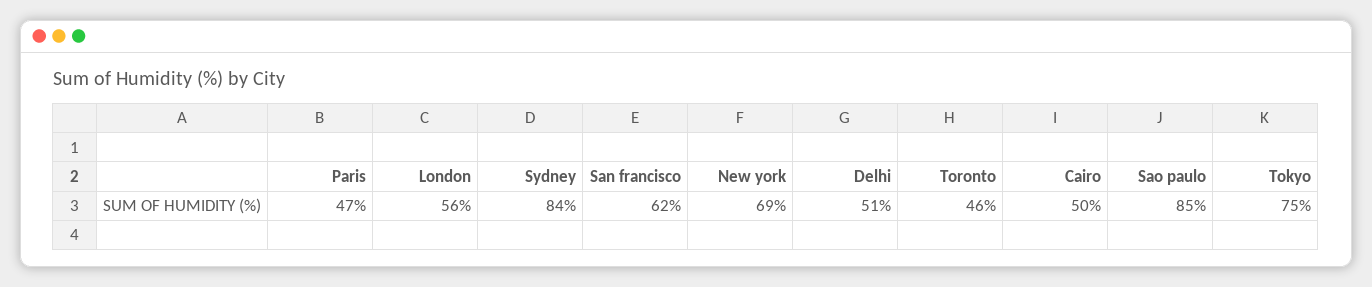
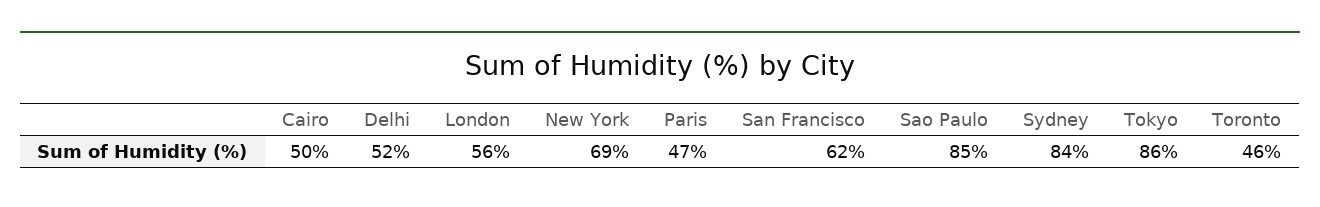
Delhi: 51 -> 52
Tokyo: 75 -> 86

